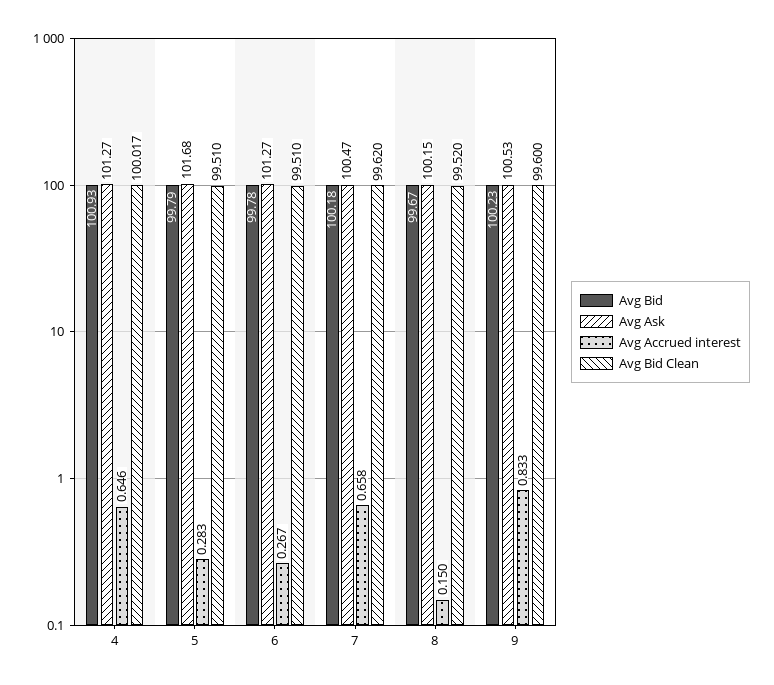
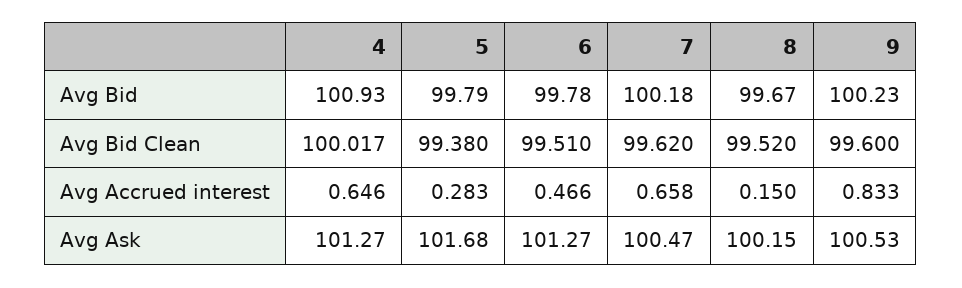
Avg Bid Clean, 5: 99.51 -> 99.38
Avg Accrued interest, 6: 0.267 -> 0.466

